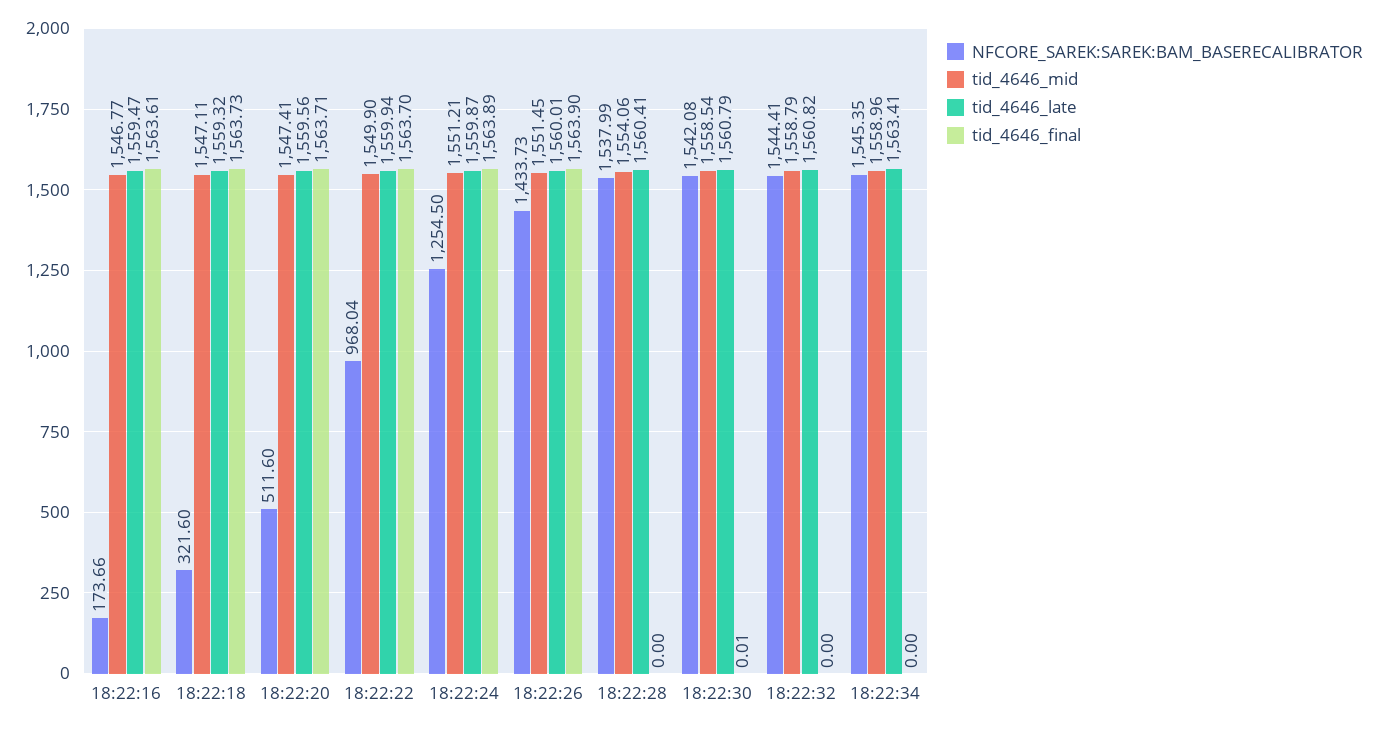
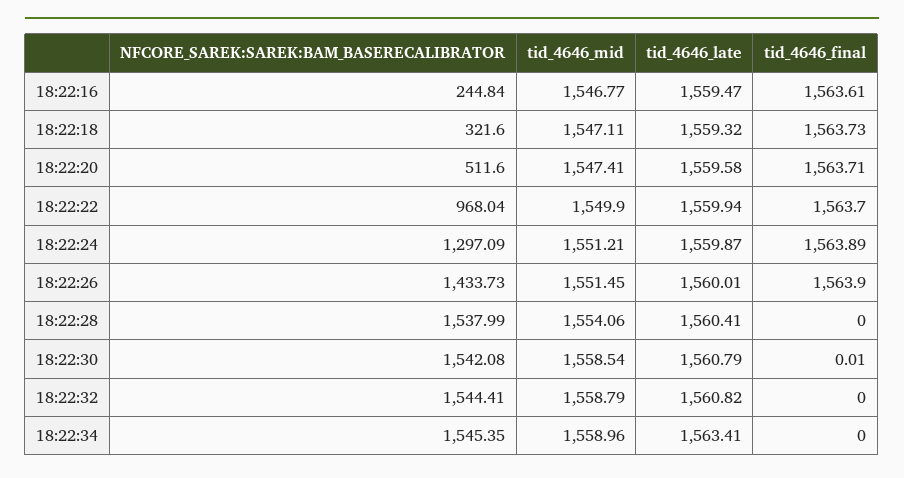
NFCORE_SAREK:SAREK:BAM_BASERECALIBRATOR, 18:22:16: 173.66 -> 244.84
tid_4646_late, 18:22:20: 1559.56 -> 1559.58
NFCORE_SAREK:SAREK:BAM_BASERECALIBRATOR, 18:22:24: 1254.5 -> 1297.09

